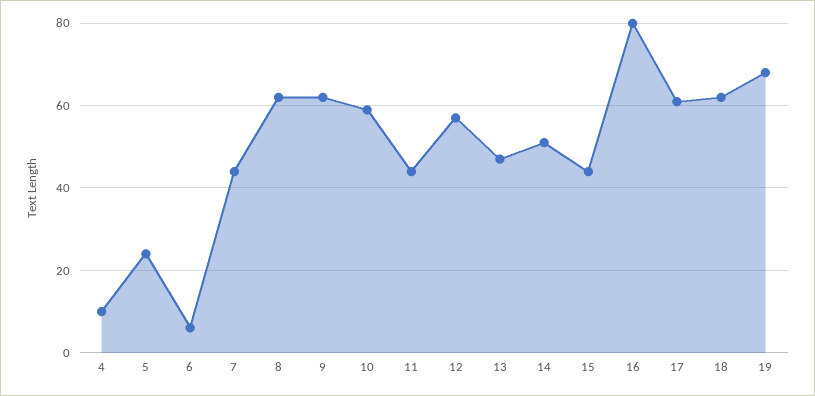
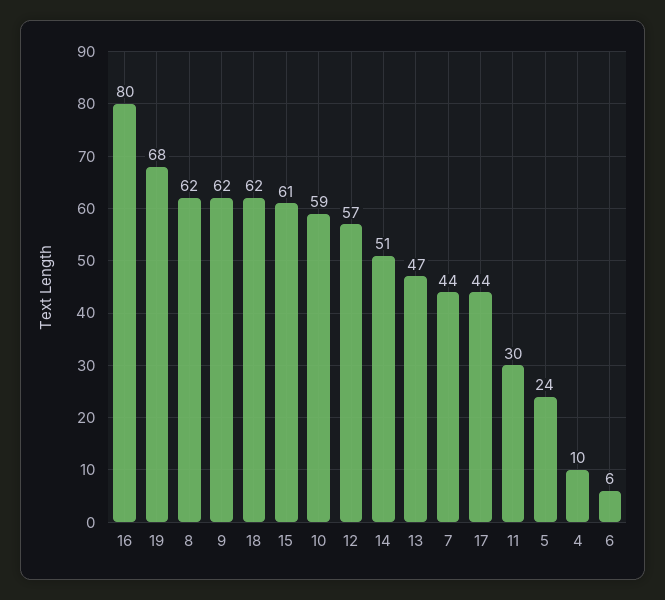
11: 45 -> 30
15: 45 -> 61
17: 60 -> 44

